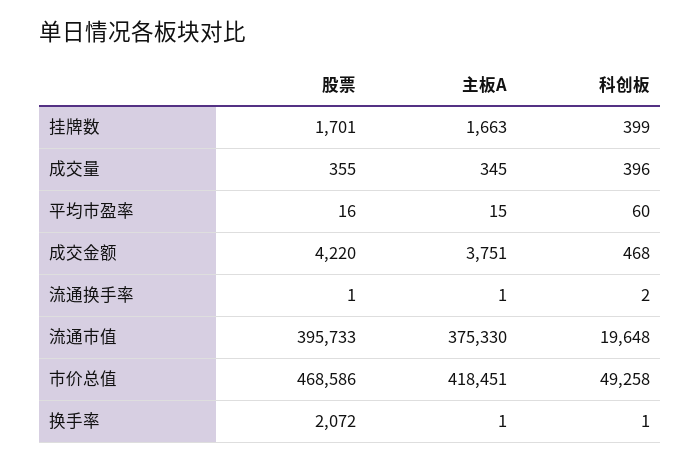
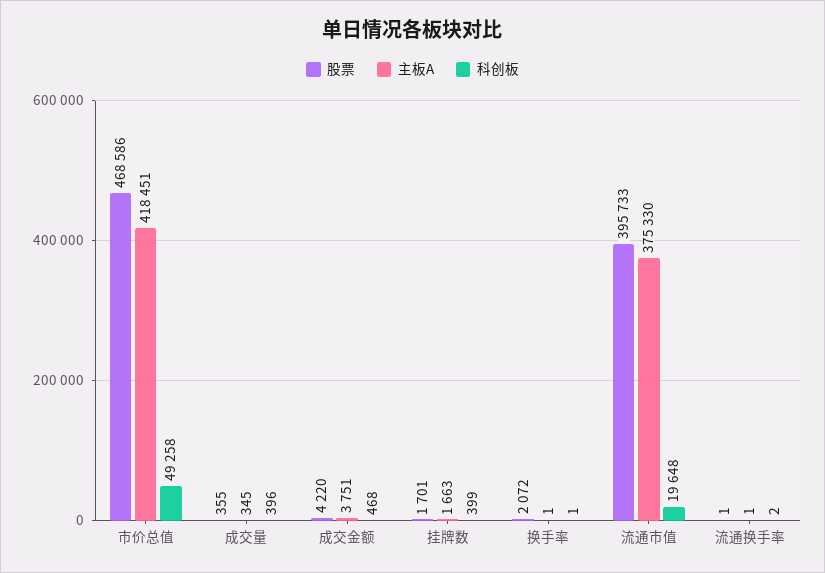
股票, 平均市盈率: 16 -> none
主板A, 平均市盈率: 15 -> none
科创板, 平均市盈率: 60 -> none

